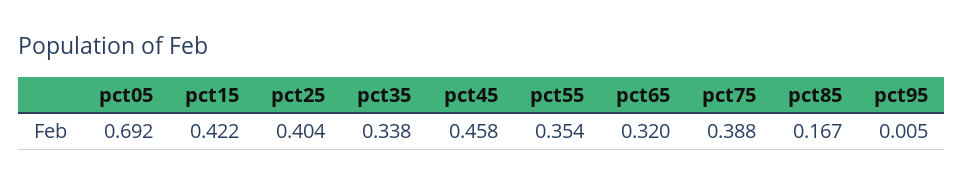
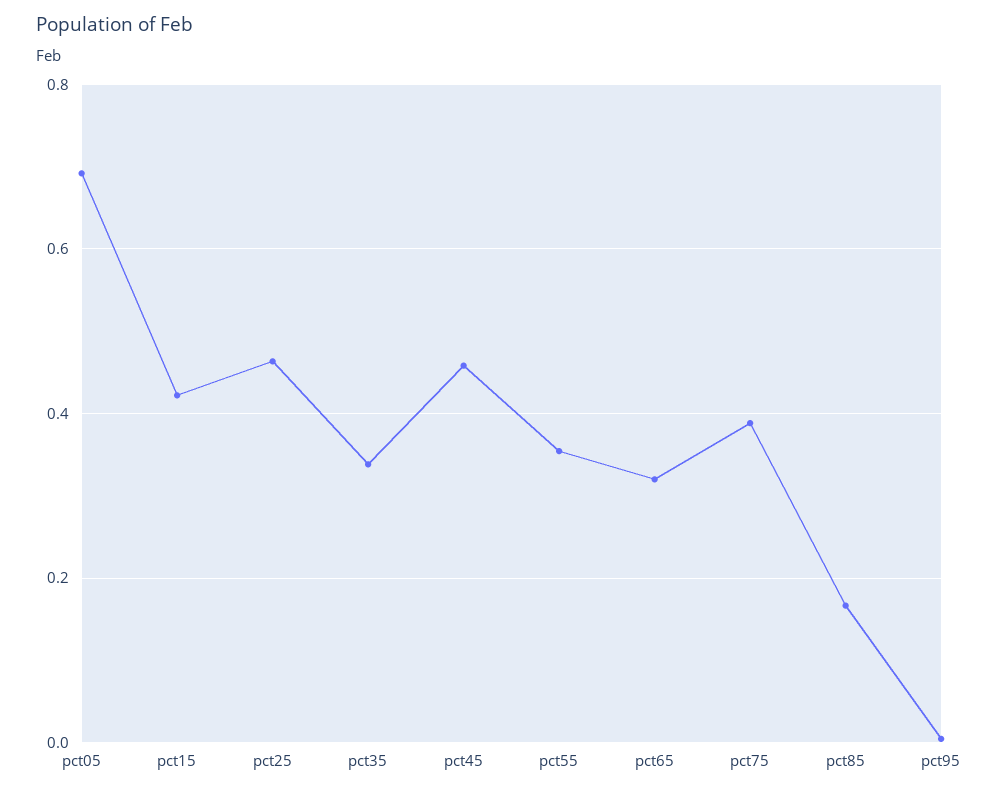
pct25: 0.404 -> 0.46

